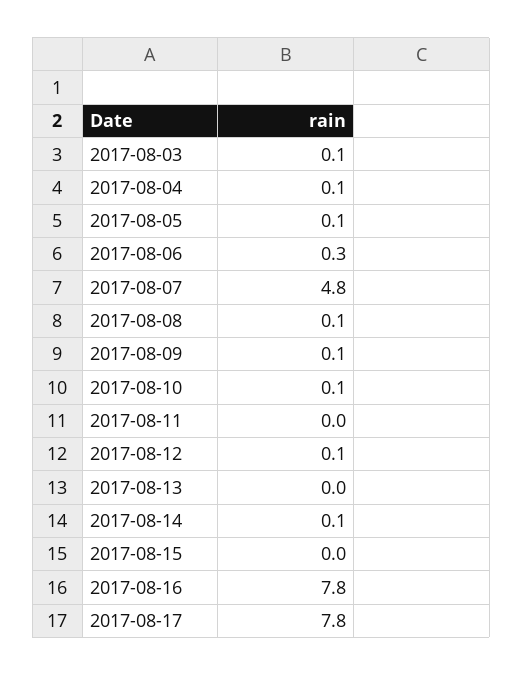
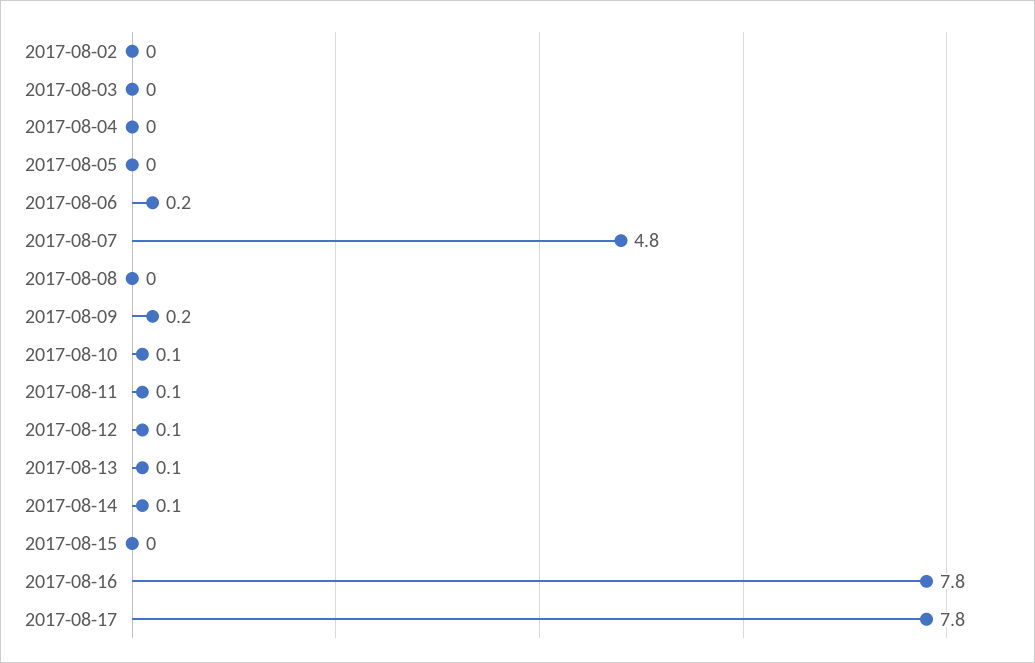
2017-08-03: 0.1 -> 0
2017-08-04: 0.1 -> 0
2017-08-05: 0.1 -> 0
2017-08-06: 0.3 -> 0.2
2017-08-08: 0.1 -> 0
2017-08-09: 0.1 -> 0.2
2017-08-11: 0 -> 0.1
2017-08-13: 0 -> 0.1
2017-08-02: none -> 0

